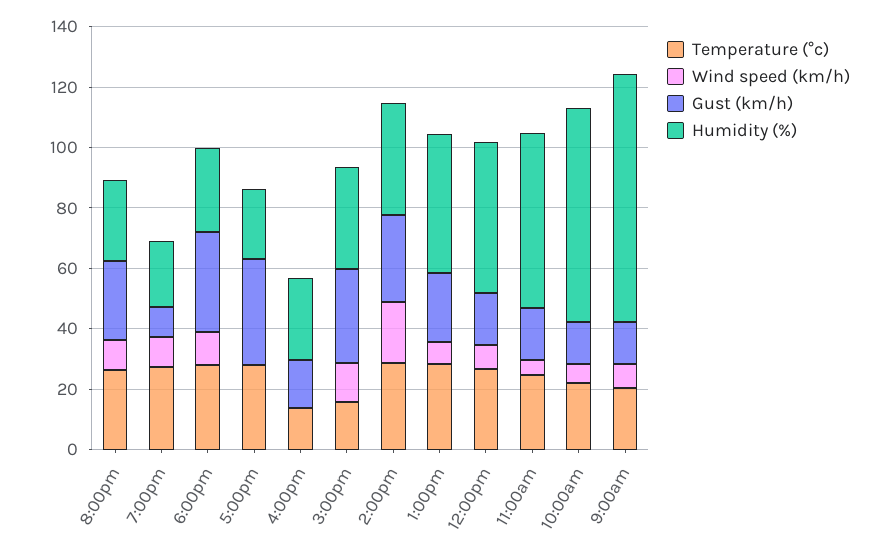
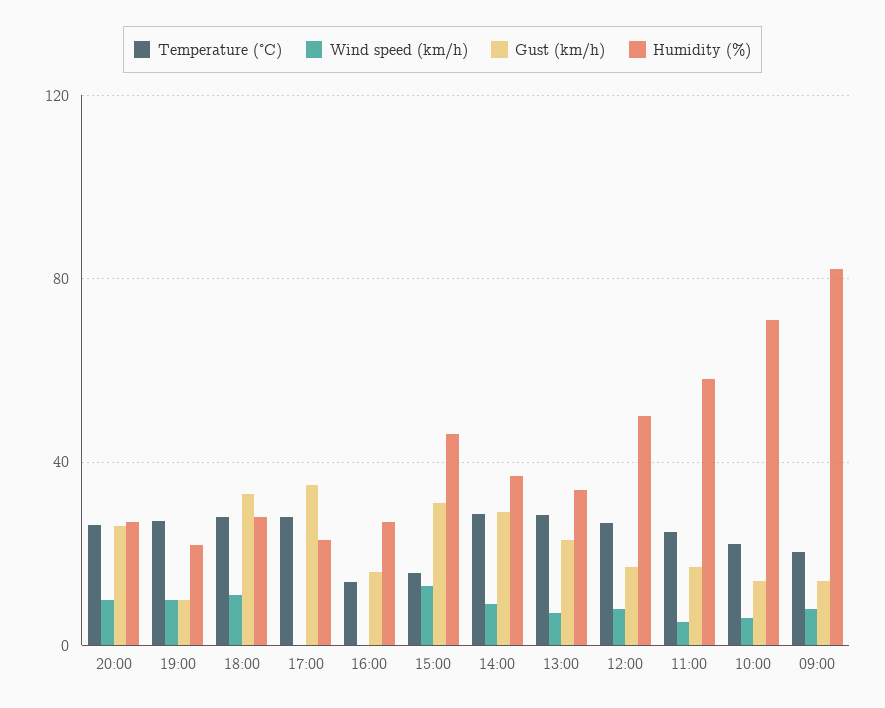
Humidity (%), 3:00pm: 35 -> 45
Wind speed (km/h), 2:00pm: 20 -> 10
Humidity (%), 1:00pm: 45 -> 35

